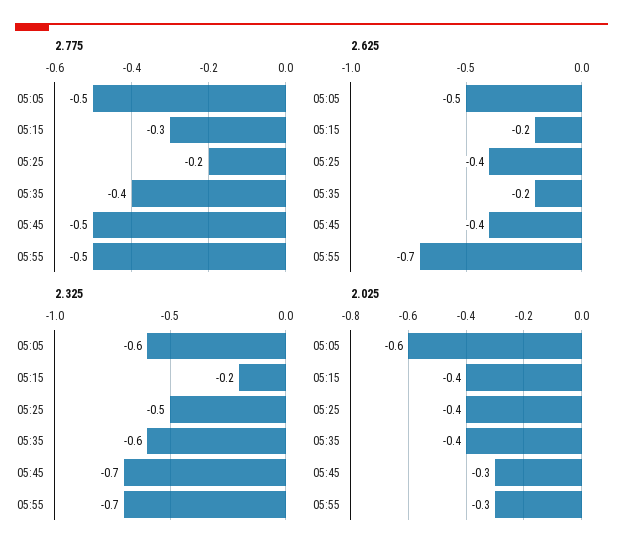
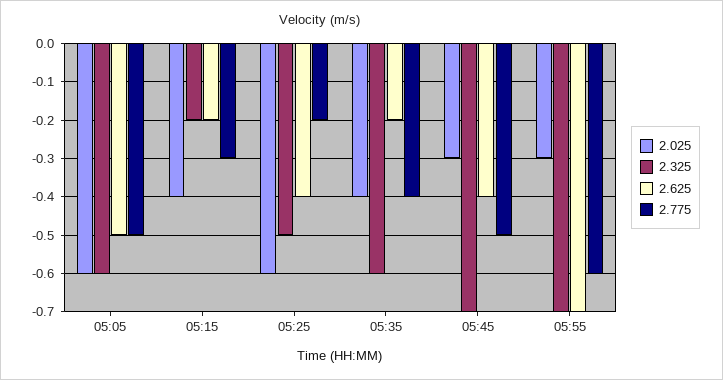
2.775, 05:55: -0.5 -> -0.6
2.025, 05:25: -0.4 -> -0.6

